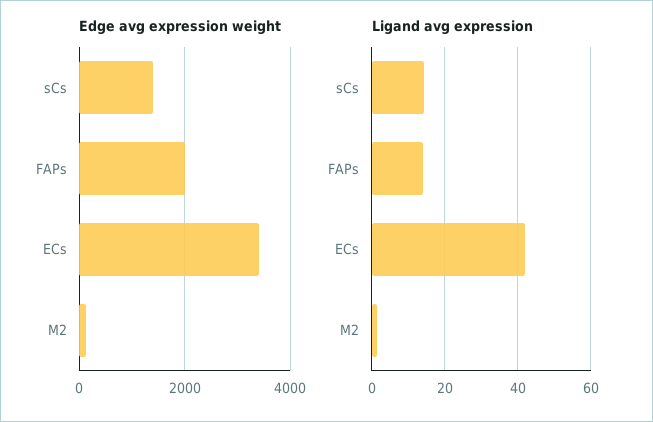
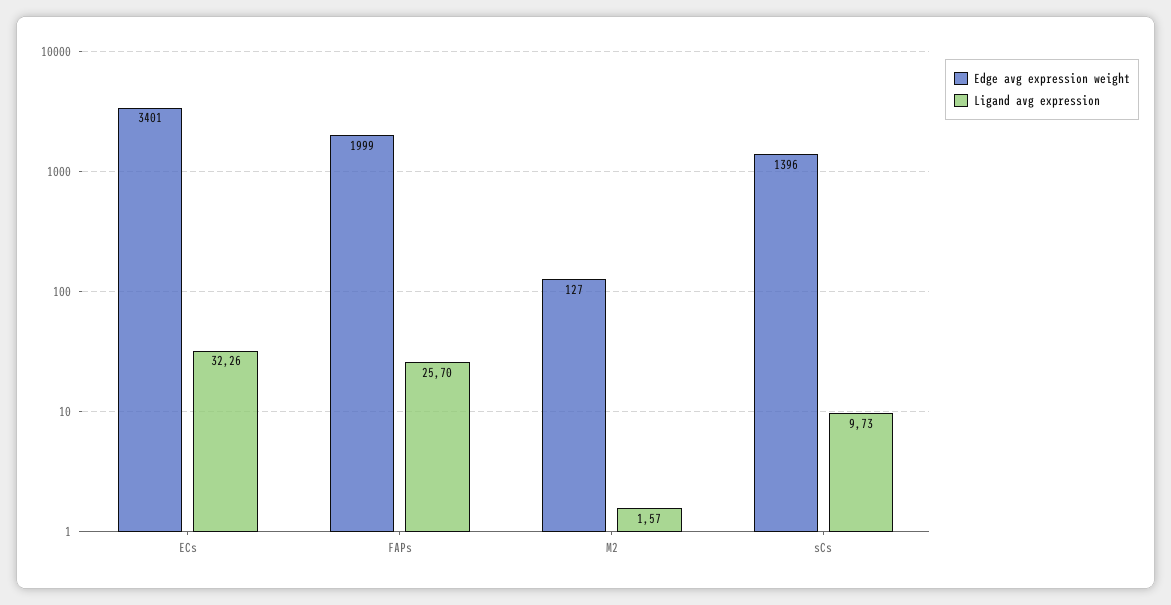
Ligand avg expression, sCs: 14 -> 9.73
Ligand avg expression, FAPs: 14 -> 25.7
Ligand avg expression, ECs: 42 -> 32.26

